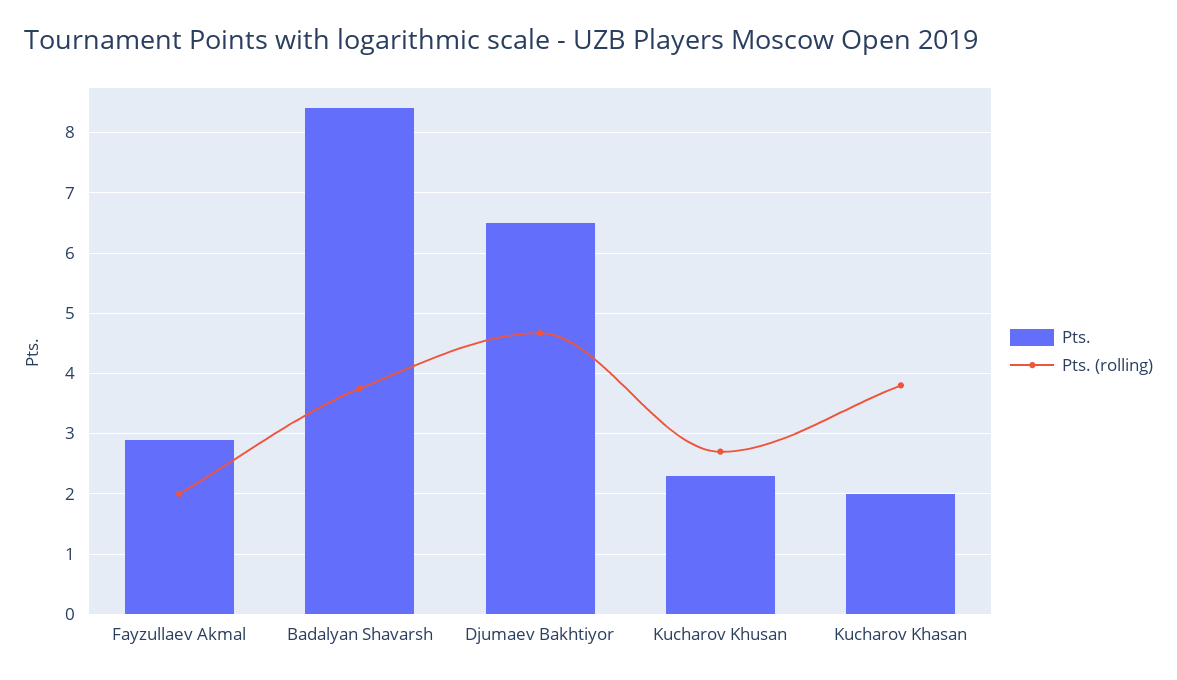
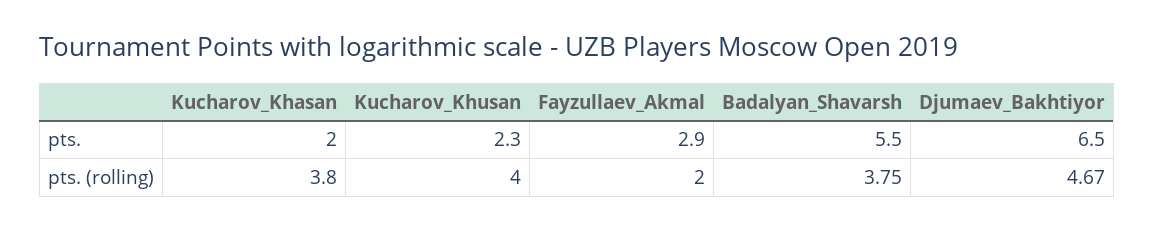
Pts., Badalyan Shavarsh: 8.4 -> 5.5
Pts. (rolling), Kucharov Khusan: 2.7 -> 4

